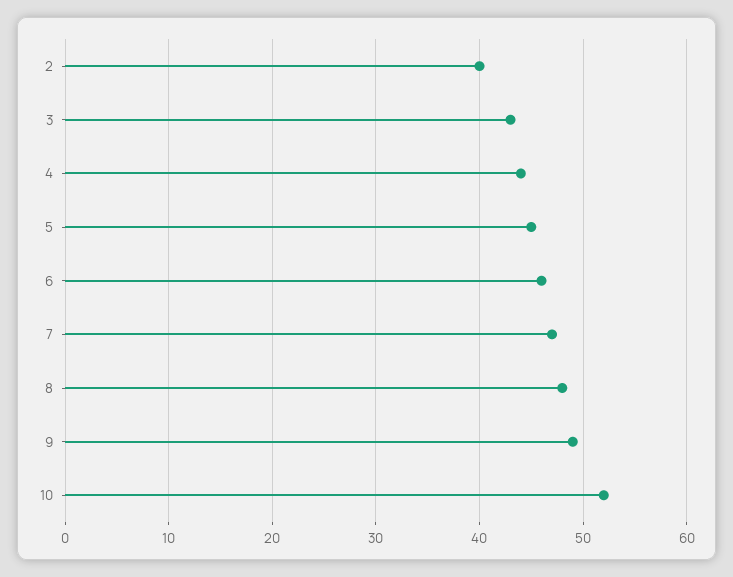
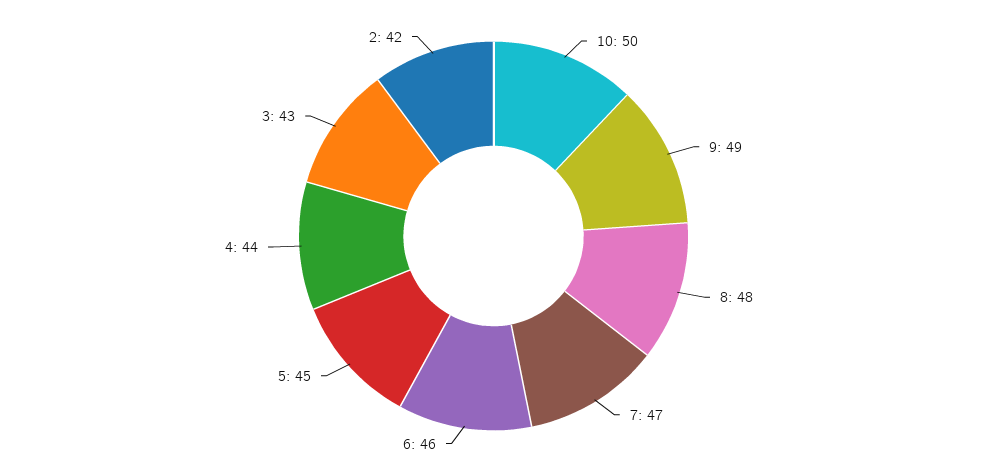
2: 40 -> 42
10: 52 -> 50

